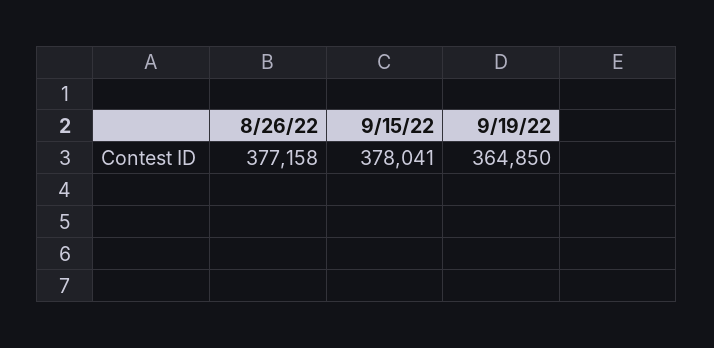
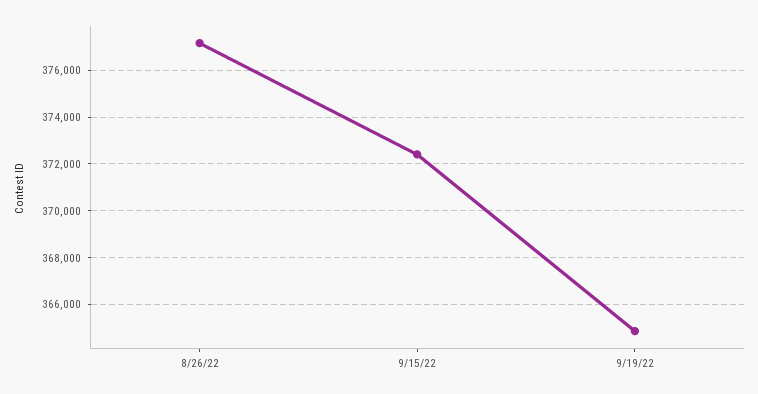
9/15/22: 378041 -> 372500

